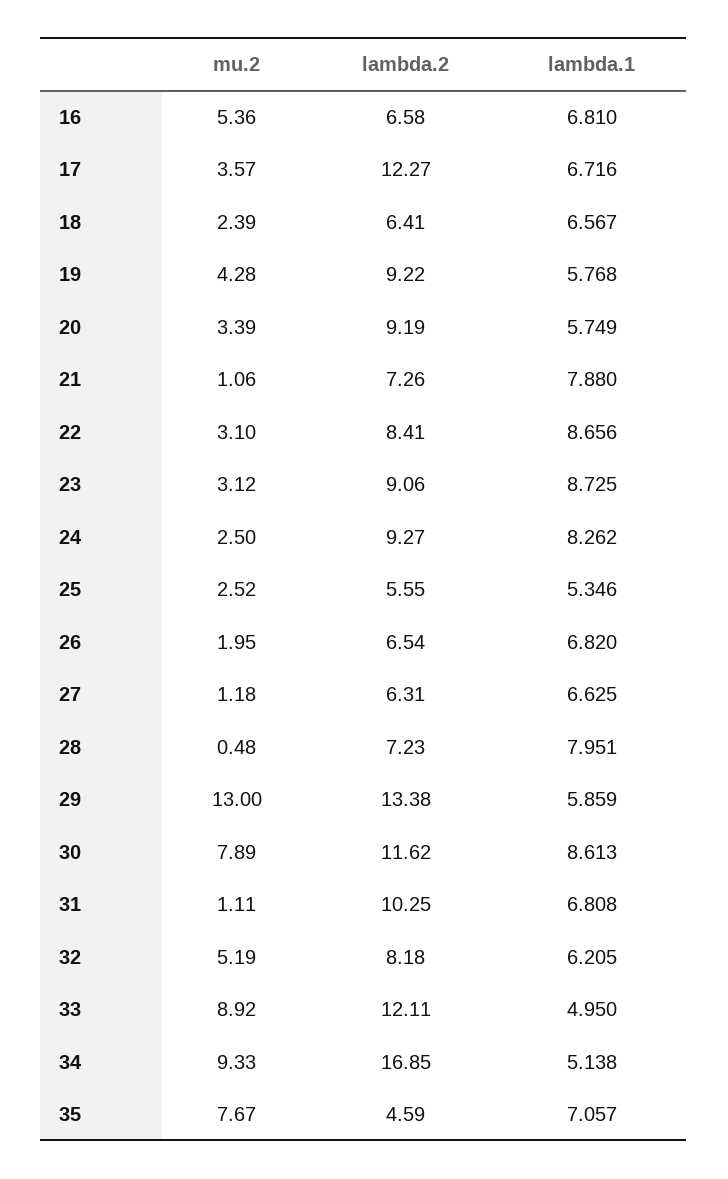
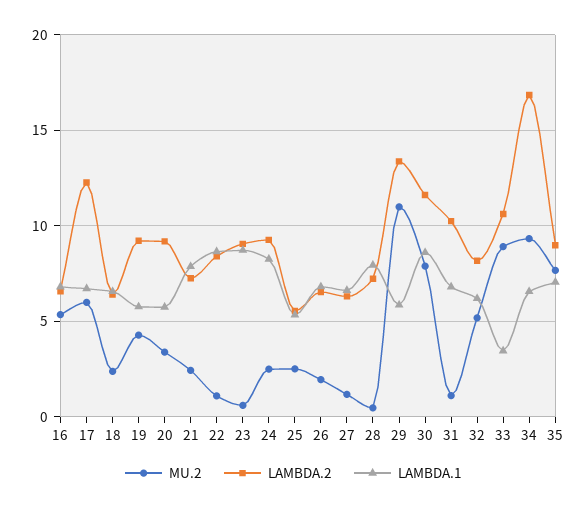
mu.2, 17: 3.57 -> 6
mu.2, 21: 1.06 -> 2.5
mu.2, 22: 3.1 -> 1
mu.2, 23: 3.12 -> 0.5
mu.2, 29: 13 -> 11
lambda.2, 33: 12.11 -> 10.5
lambda.1, 33: 4.95 -> 3.5
lambda.1, 34: 5.138 -> 6.5
lambda.2, 35: 4.59 -> 9

